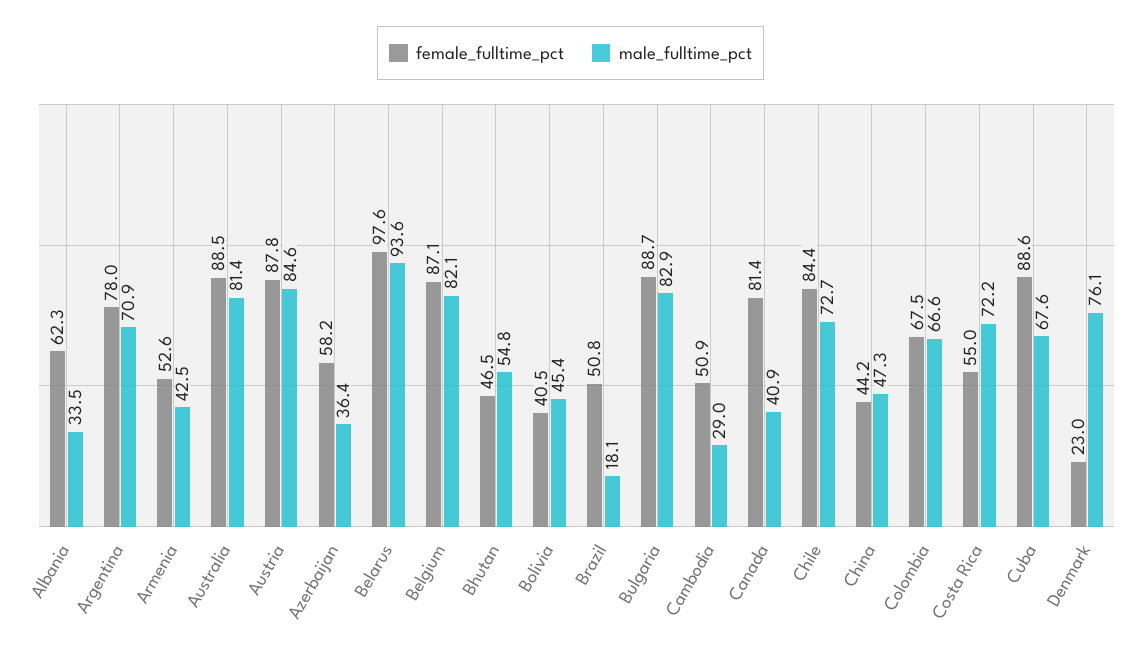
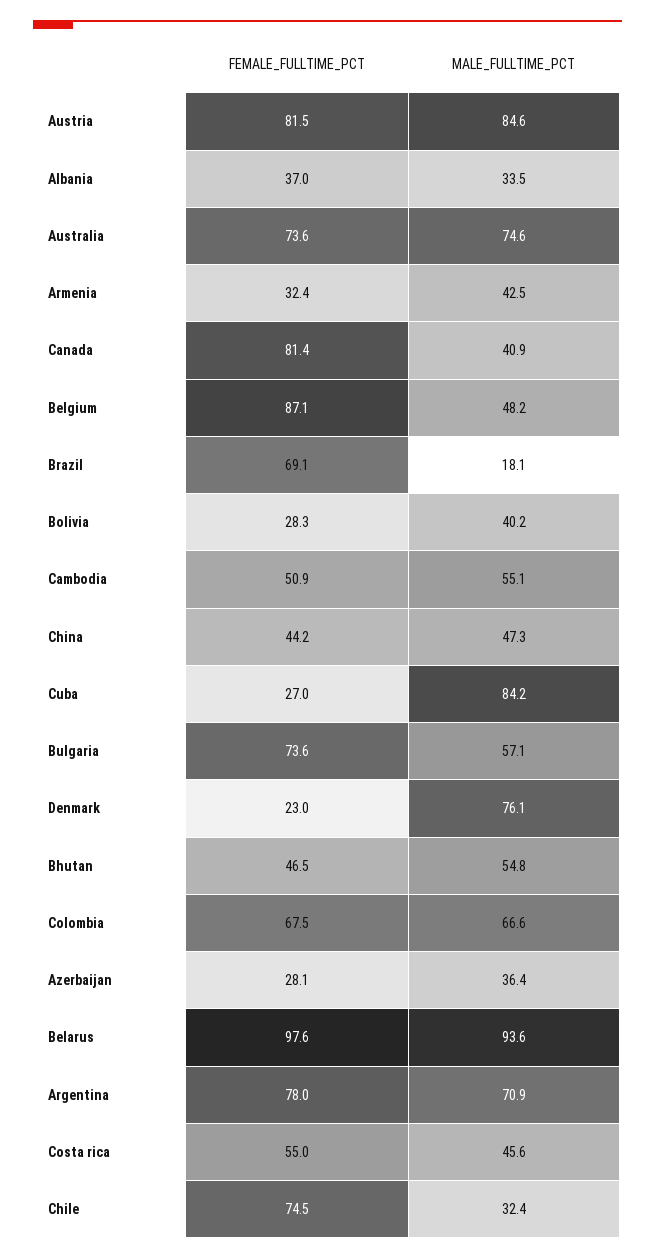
female_fulltime_pct, Albania: 62.3 -> 37
female_fulltime_pct, Armenia: 52.6 -> 32.4
female_fulltime_pct, Australia: 88.5 -> 73.6
male_fulltime_pct, Australia: 81.4 -> 74.6
female_fulltime_pct, Austria: 87.8 -> 81.5
female_fulltime_pct, Azerbaijan: 58.2 -> 28.1
male_fulltime_pct, Belgium: 82.1 -> 48.2
female_fulltime_pct, Bolivia: 40.5 -> 28.3
male_fulltime_pct, Bolivia: 45.4 -> 40.2
female_fulltime_pct, Brazil: 50.8 -> 69.1
female_fulltime_pct, Bulgaria: 88.7 -> 73.6
male_fulltime_pct, Bulgaria: 82.9 -> 57.1
male_fulltime_pct, Cambodia: 29 -> 55.1
female_fulltime_pct, Chile: 84.4 -> 74.5
male_fulltime_pct, Chile: 72.7 -> 32.4
male_fulltime_pct, Costa Rica: 72.2 -> 45.6
female_fulltime_pct, Cuba: 88.6 -> 27
male_fulltime_pct, Cuba: 67.6 -> 84.2

